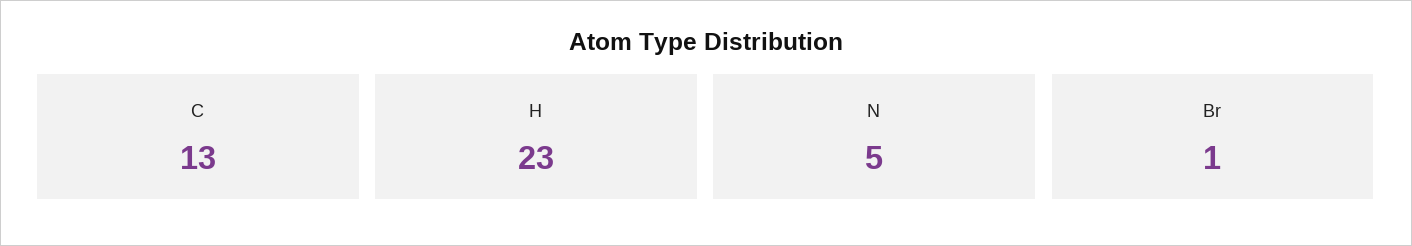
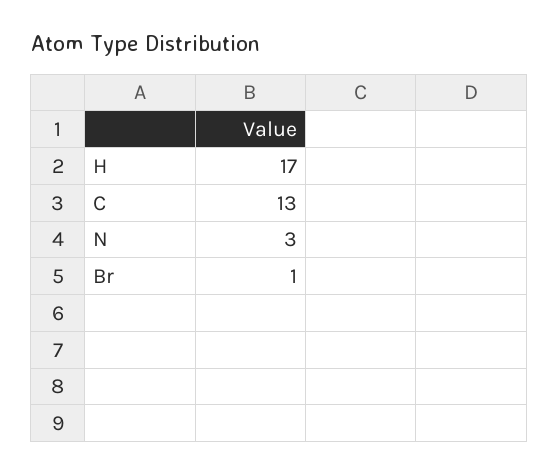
H: 23 -> 17
N: 5 -> 3

